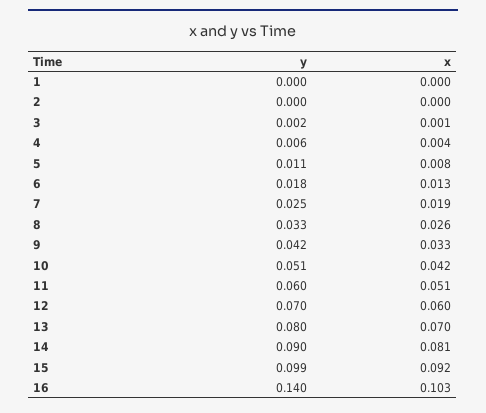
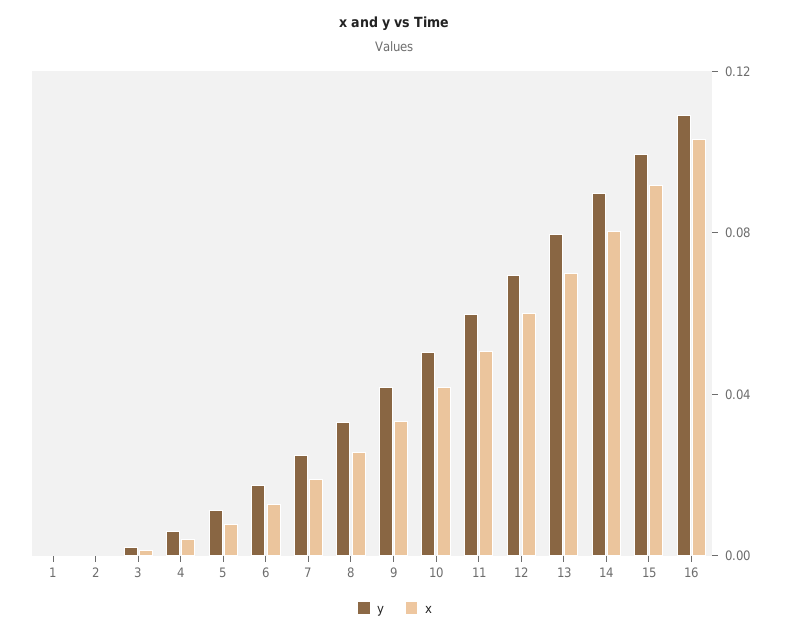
y, 16: 0.14 -> 0.11

